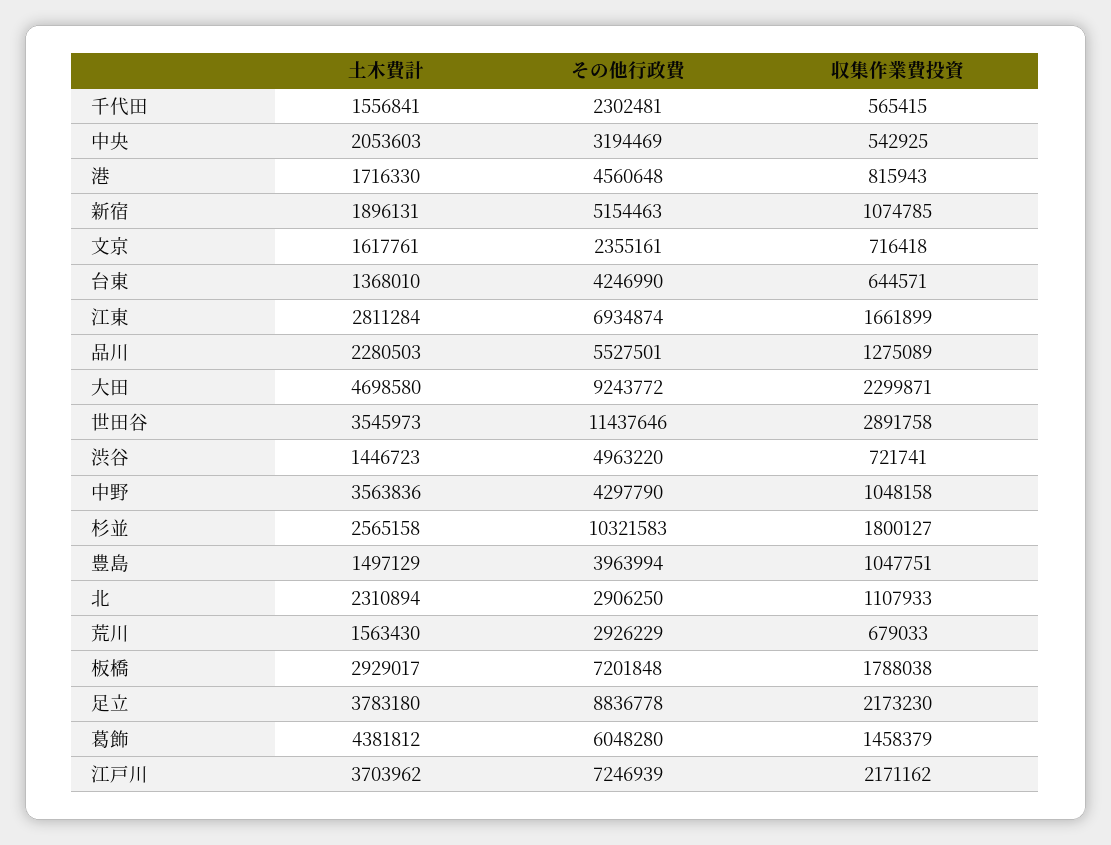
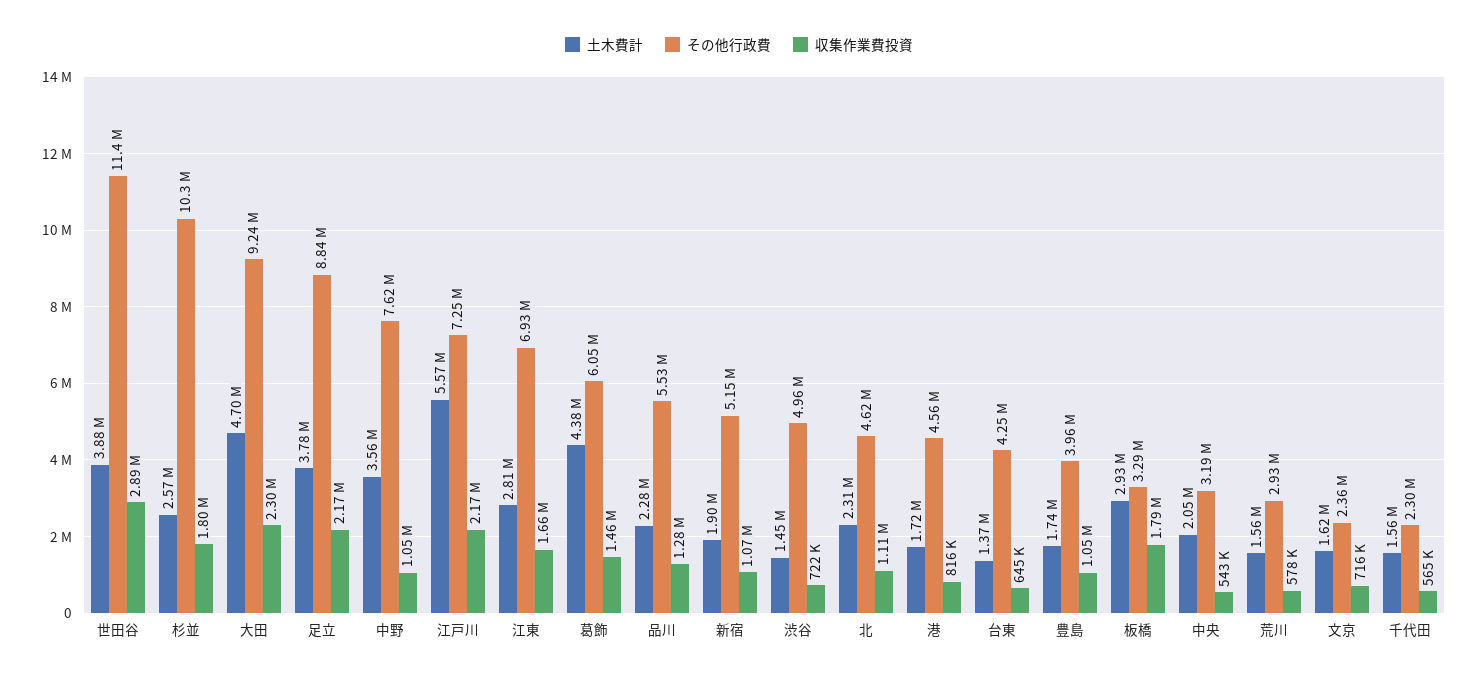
土木費計, 世田谷: 3545973 -> 3880000
その他行政費, 中野: 4297790 -> 7620000
土木費計, 豊島: 1497129 -> 1740000
その他行政費, 北: 2906250 -> 4620000
収集作業費投資, 荒川: 679033 -> 578000
その他行政費, 板橋: 7201848 -> 3290000
土木費計, 江戸川: 3703962 -> 5570000

